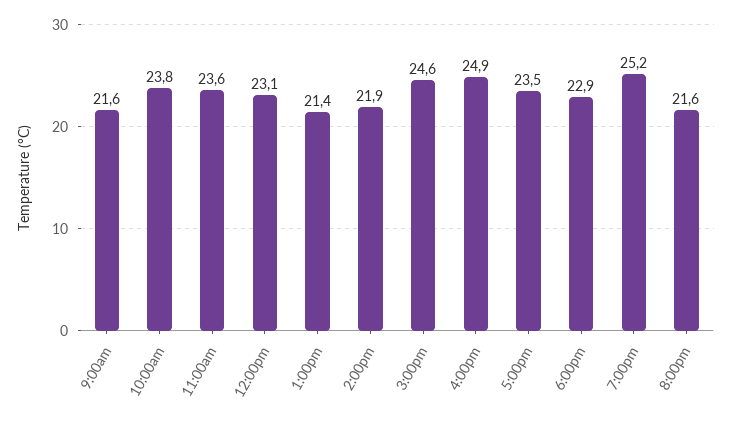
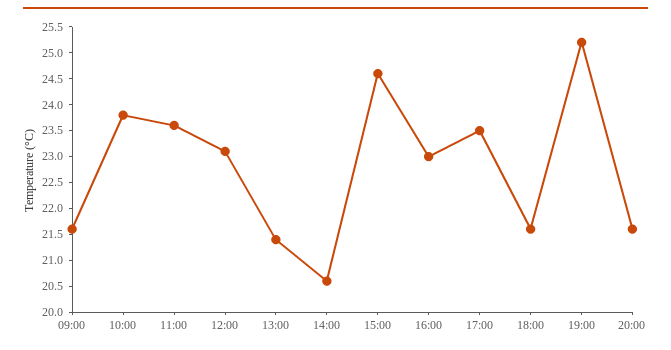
2:00pm: 21.9 -> 20.5
4:00pm: 24.9 -> 23
6:00pm: 22.9 -> 21.5

